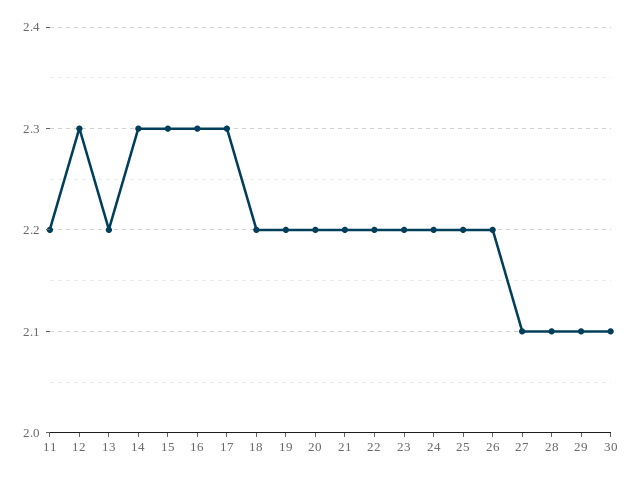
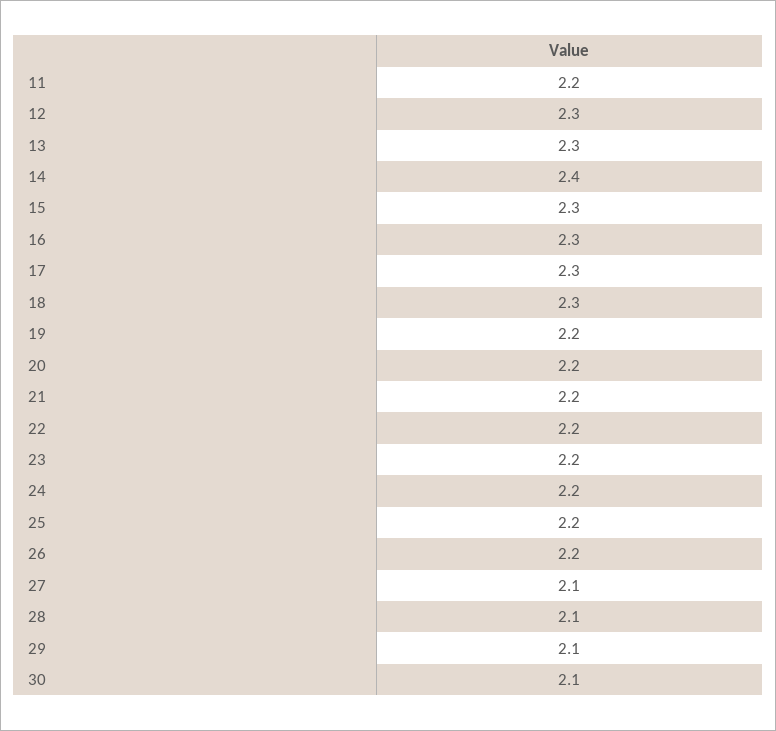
13: 2.2 -> 2.3
14: 2.3 -> 2.4
18: 2.2 -> 2.3

